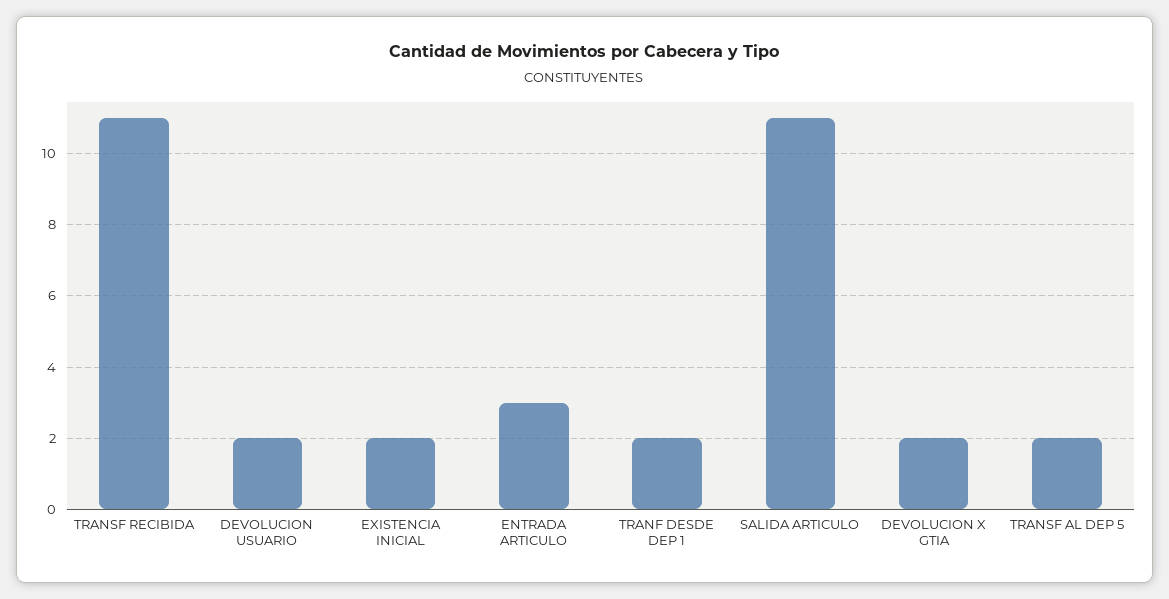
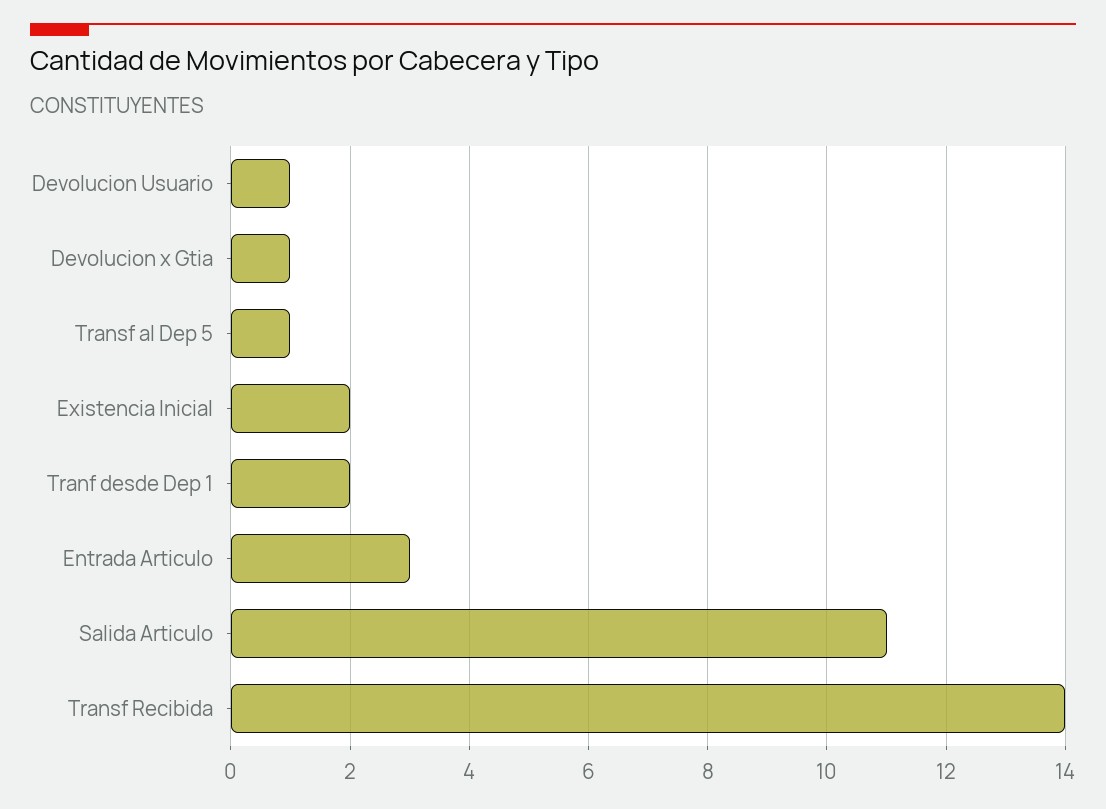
TRANSF RECIBIDA: 11 -> 14
DEVOLUCION USUARIO: 2 -> 1
DEVOLUCION X GTIA: 2 -> 1
TRANSF AL DEP 5: 2 -> 1

